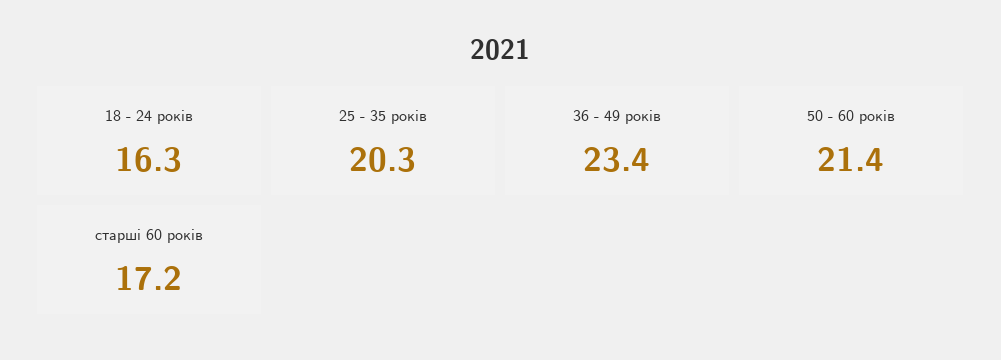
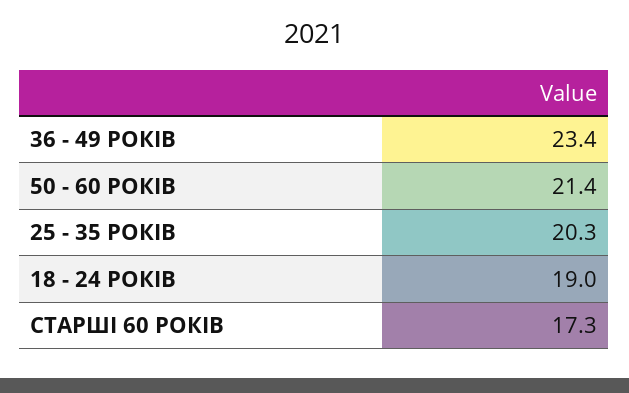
18 - 24 років: 16.3 -> 19
старші 60 років: 17.2 -> 17.3

